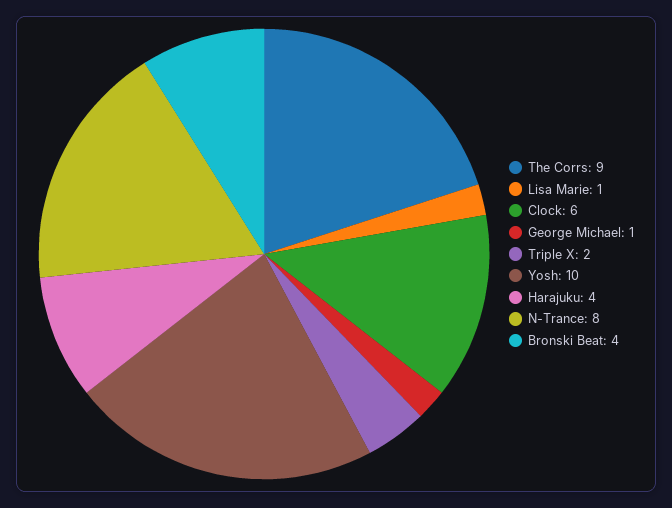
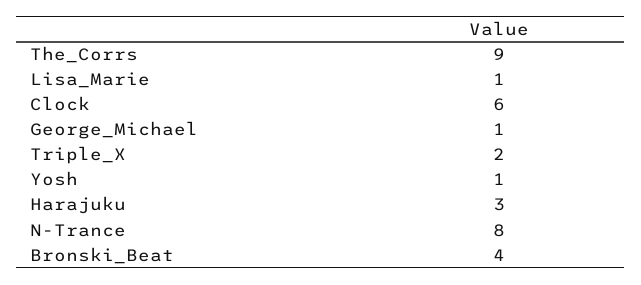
Yosh: 10 -> 1
Harajuku: 4 -> 3

